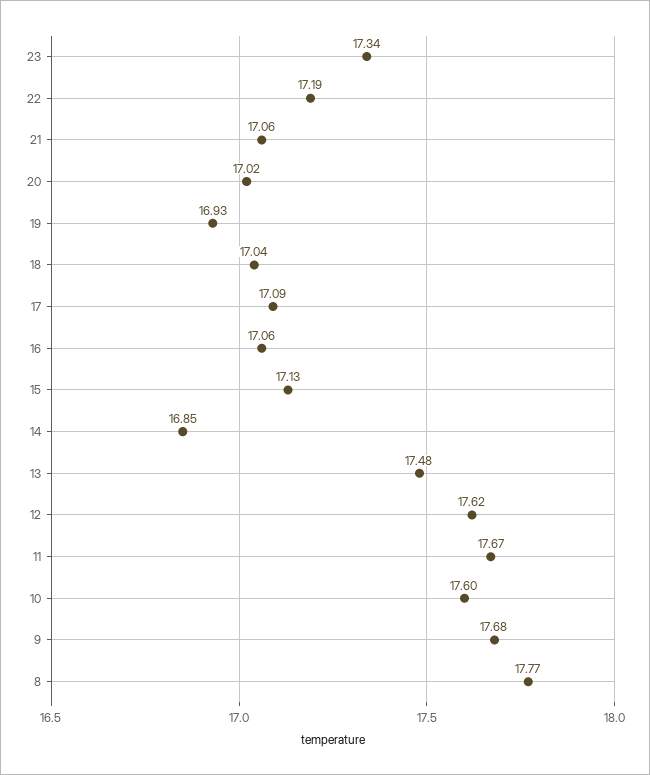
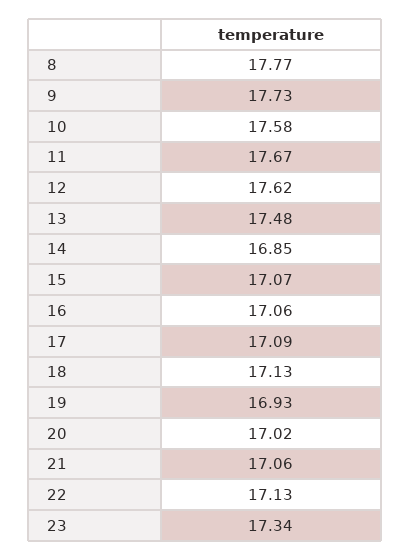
22: 17.19 -> 17.13
18: 17.04 -> 17.13
15: 17.13 -> 17.07
10: 17.6 -> 17.58
9: 17.68 -> 17.73

